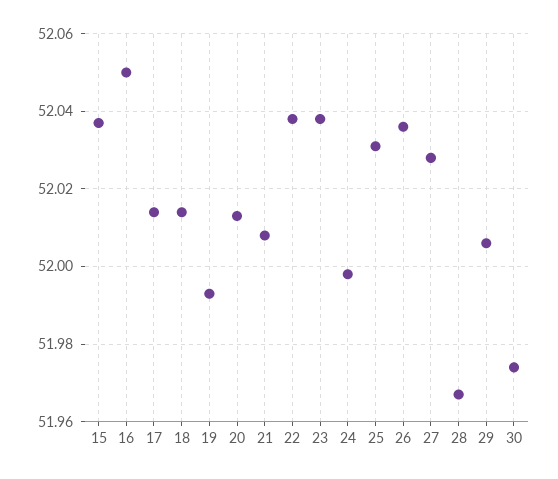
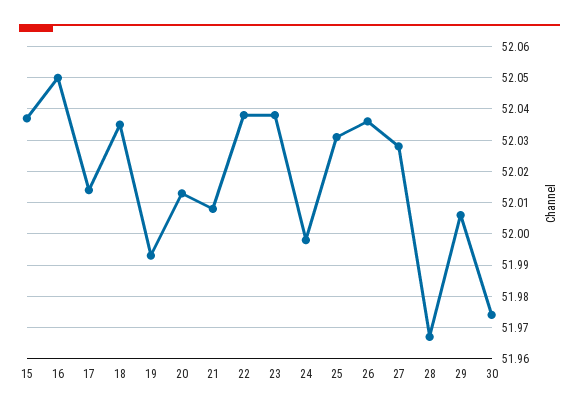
18: 52.015 -> 52.035

